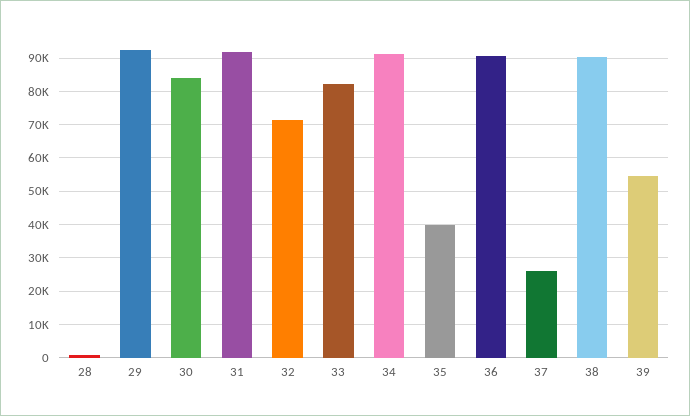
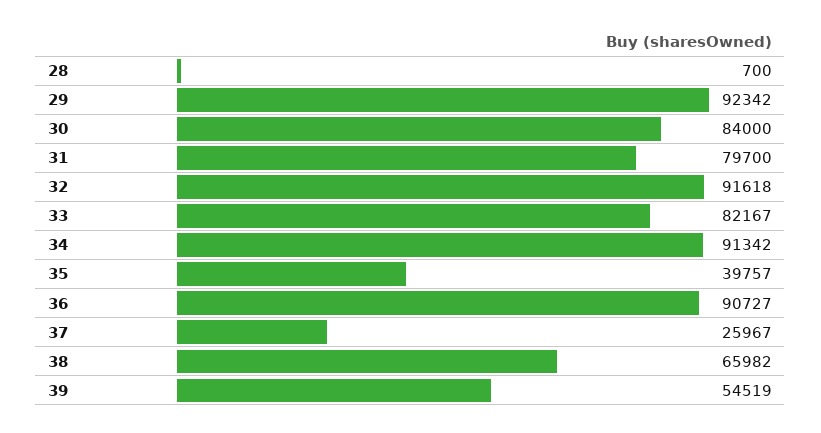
31: 92000 -> 79700
32: 72000 -> 91618
38: 90000 -> 65982

